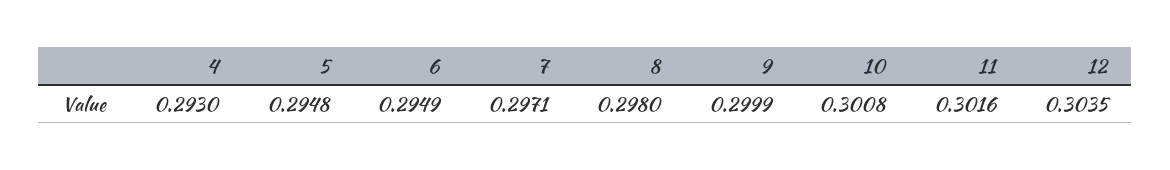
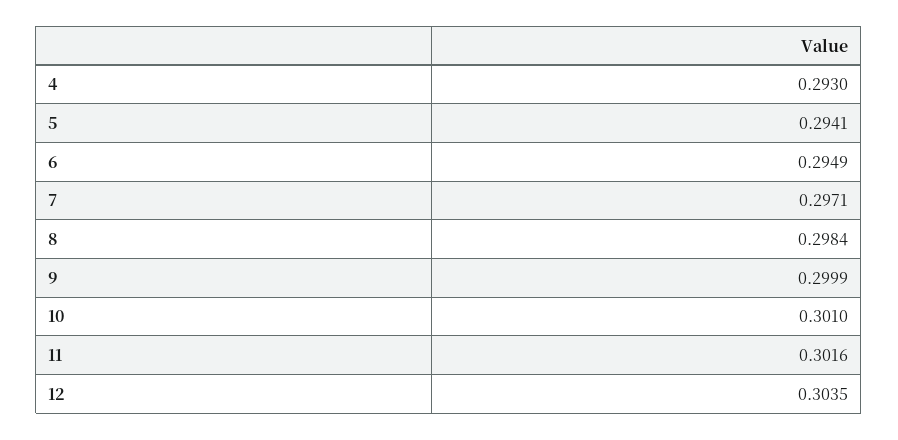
5: 0.2948 -> 0.2941
8: 0.298 -> 0.2984
10: 0.3008 -> 0.301

